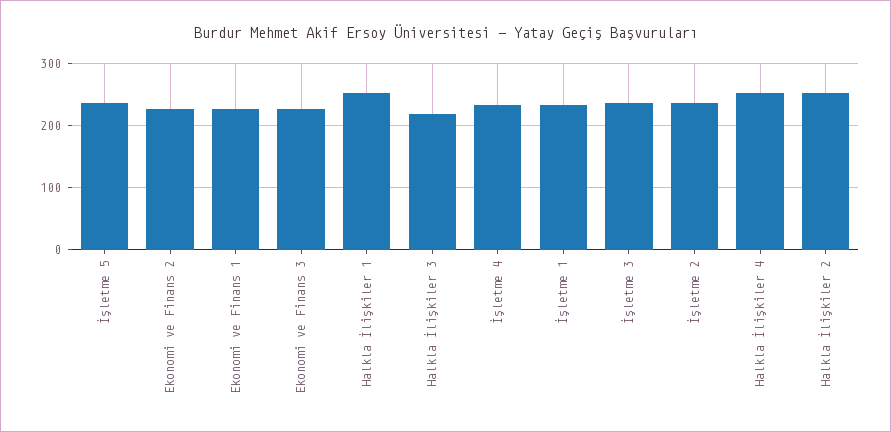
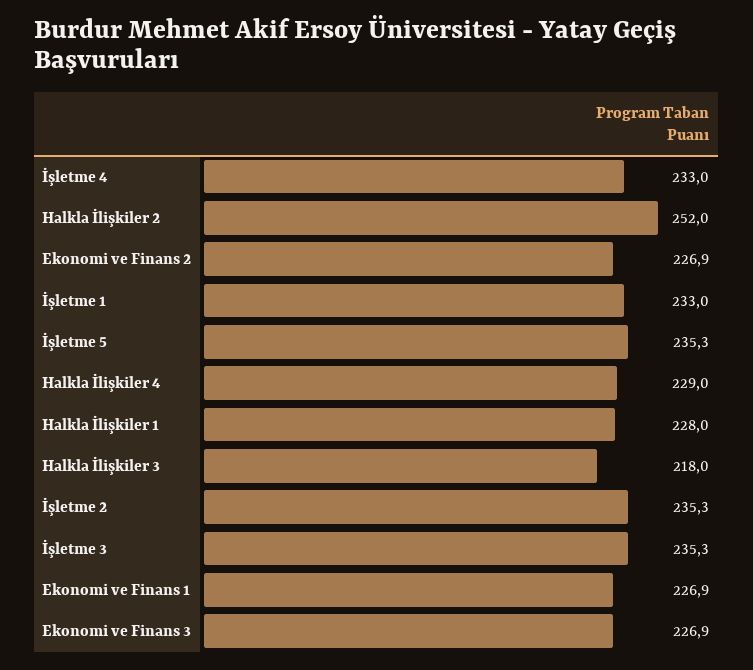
Halkla İlişkiler 1: 250 -> 228
Halkla İlişkiler 4: 250 -> 229

